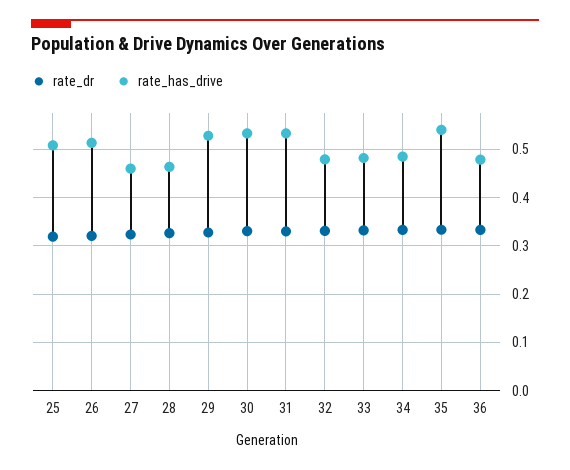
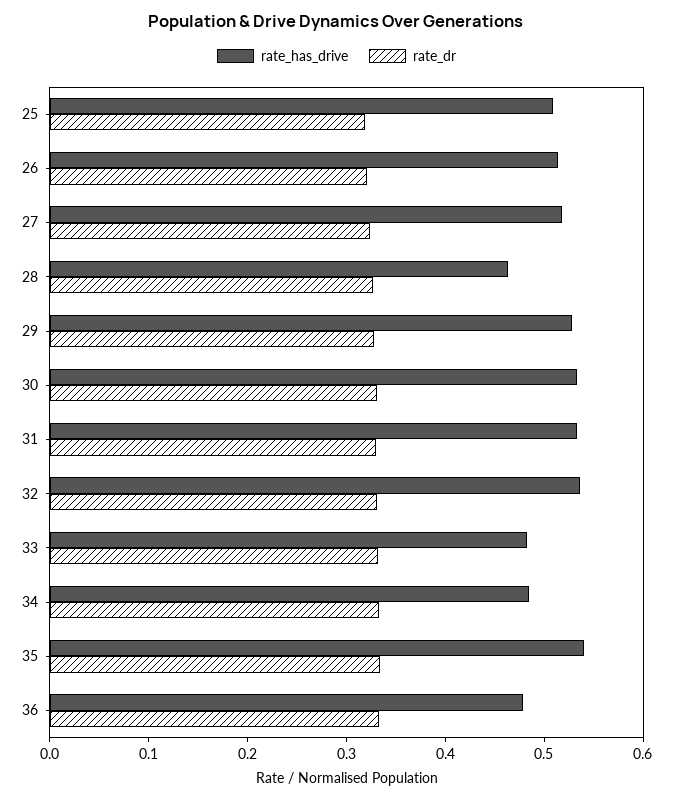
rate_has_drive, 27: 0.46 -> 0.52
rate_has_drive, 32: 0.48 -> 0.54

